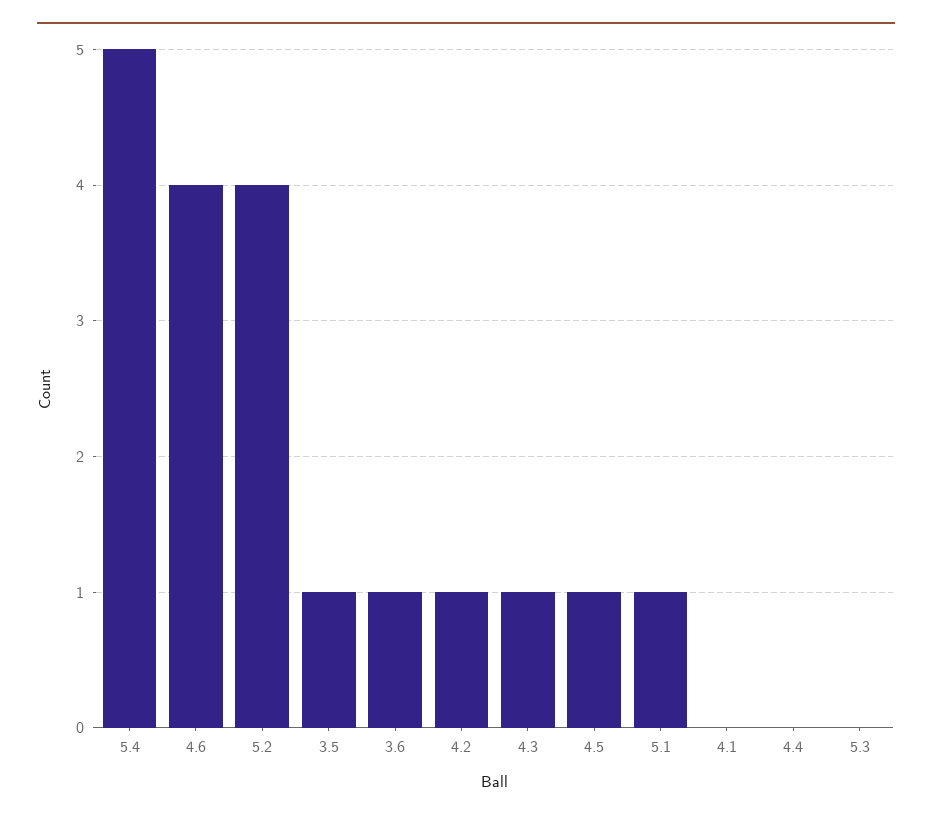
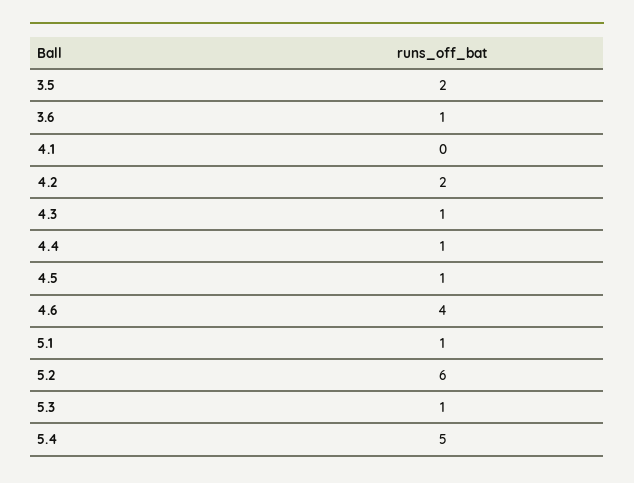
5.2: 4 -> 6
3.5: 1 -> 2
4.2: 1 -> 2
4.4: 0 -> 1
5.3: 0 -> 1

